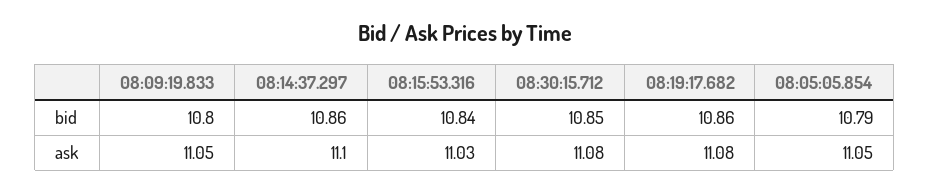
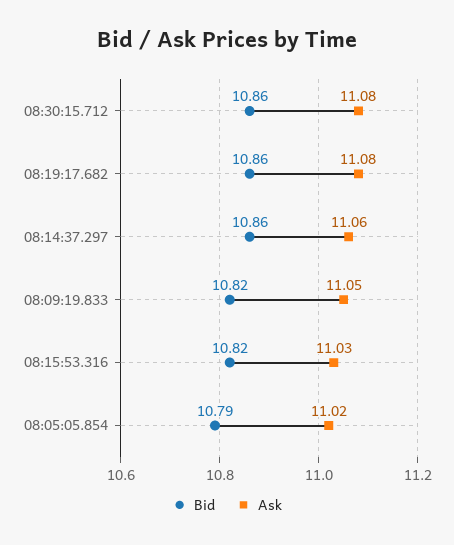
bid, 08:09:19.833: 10.8 -> 10.82
bid, 08:15:53.316: 10.84 -> 10.82
bid, 08:30:15.712: 10.85 -> 10.86
ask, 08:14:37.297: 11.1 -> 11.06
ask, 08:05:05.854: 11.05 -> 11.02

